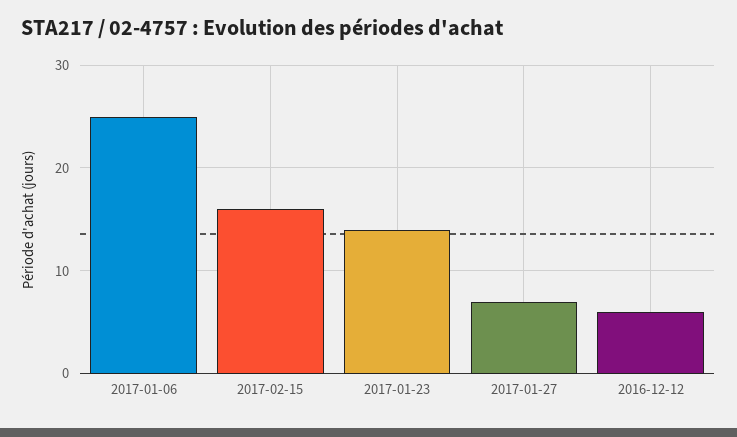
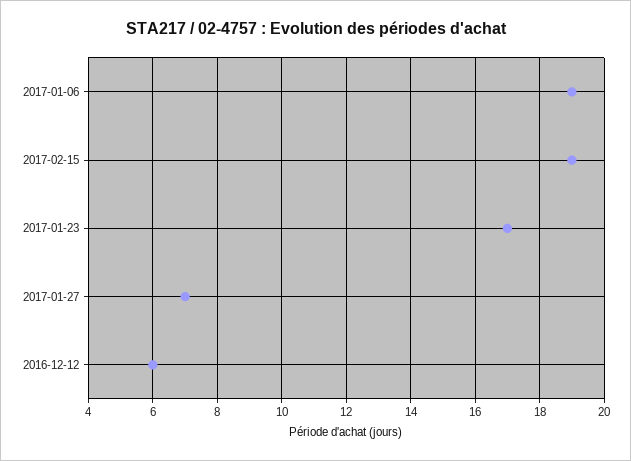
2017-01-06: 25 -> 19
2017-02-15: 16 -> 19
2017-01-23: 14 -> 17

